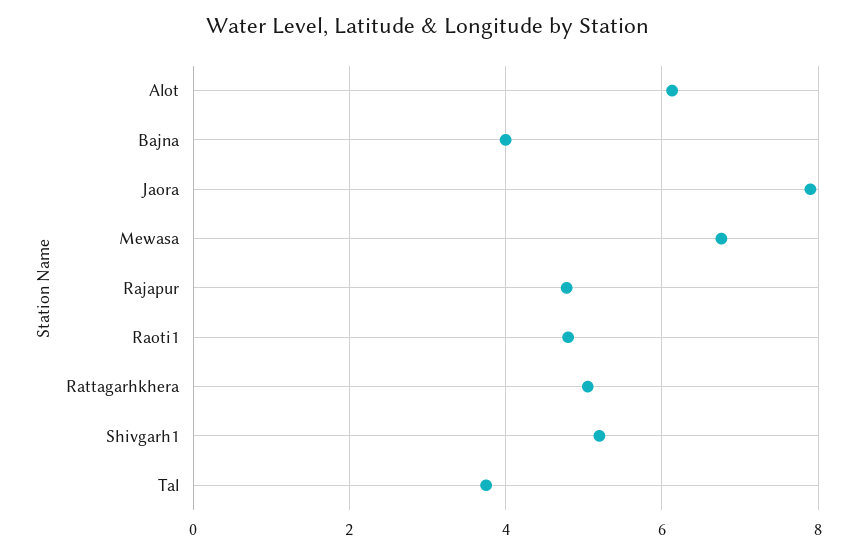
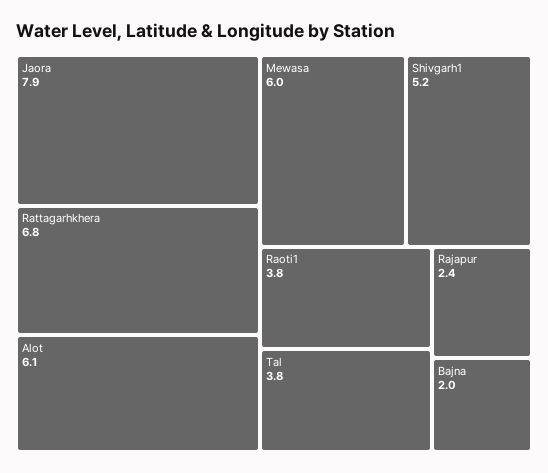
Bajna: 4 -> 2
Mewasa: 6.8 -> 6
Rajapur: 4.8 -> 2.4
Raoti1: 4.8 -> 3.8
Rattagarhkhera: 5 -> 6.8

